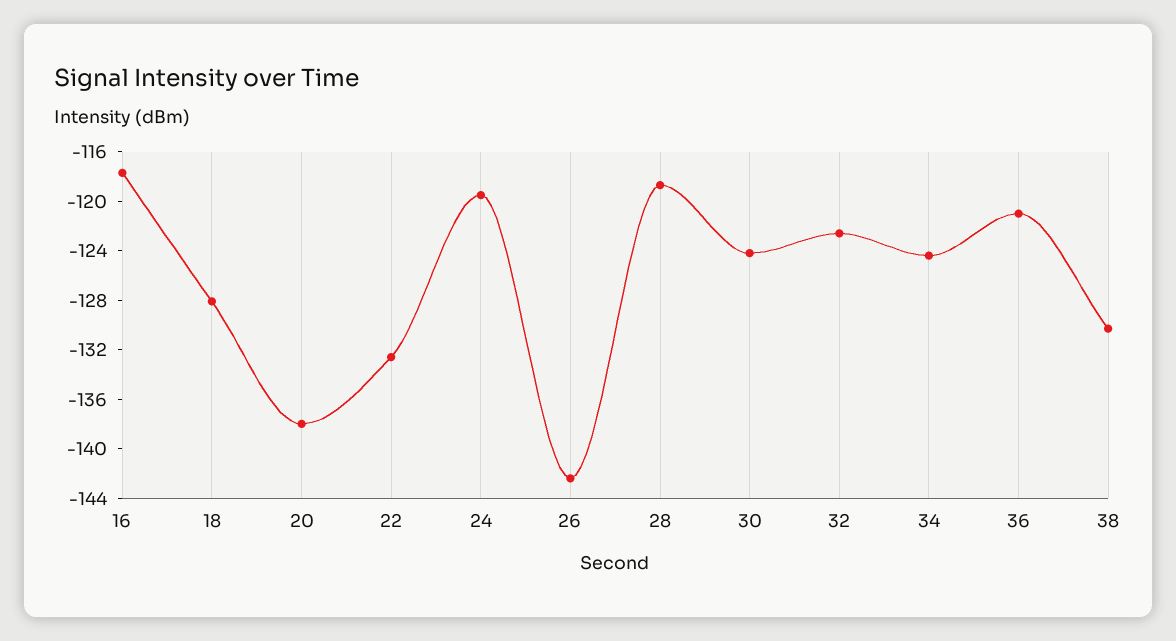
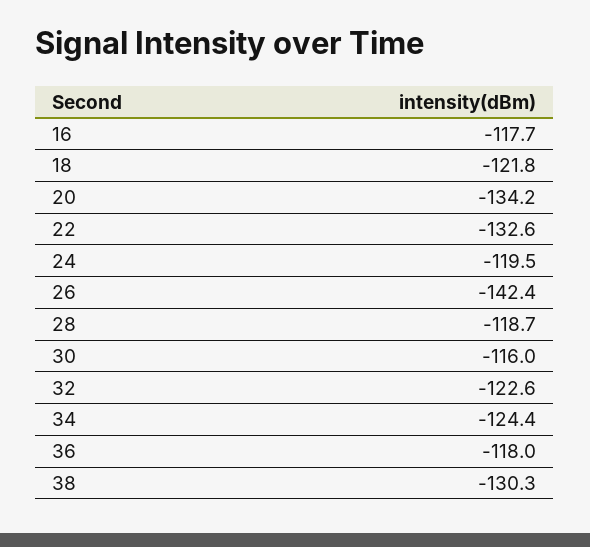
18: -128 -> -121.8
20: -138 -> -134.2
30: -124 -> -116
36: -121 -> -118

